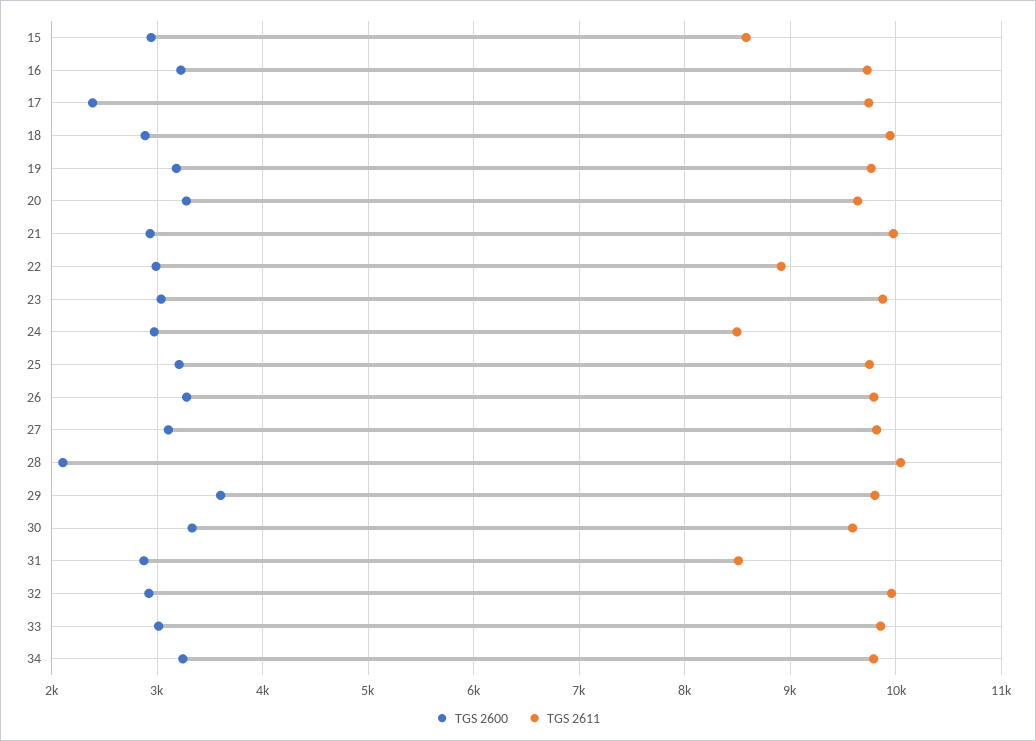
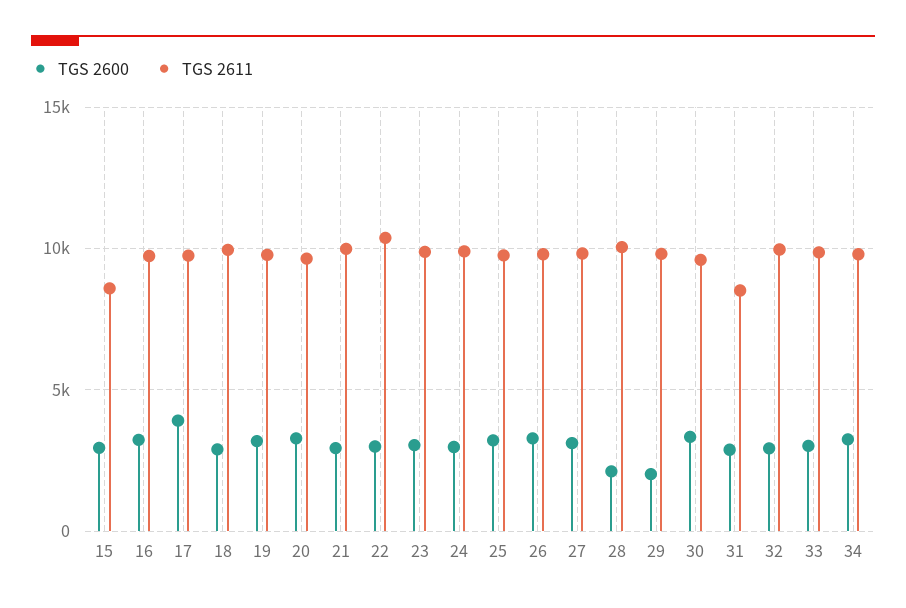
TGS 2600, 17: 2400 -> 4000
TGS 2611, 22: 8900 -> 10500
TGS 2611, 24: 8500 -> 10000
TGS 2600, 29: 3600 -> 2000

